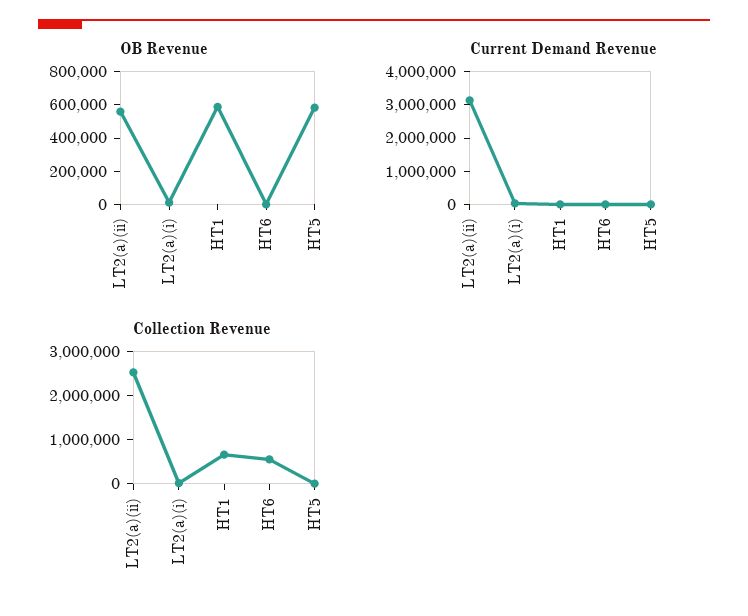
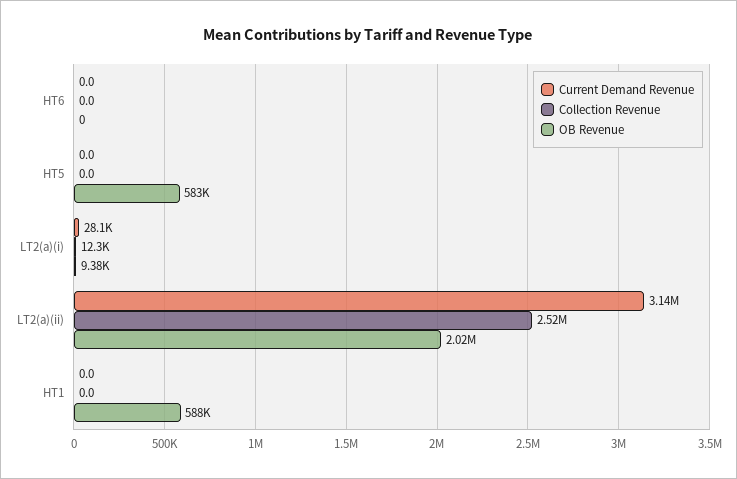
OB Revenue, LT2(a)(ii): 550000 -> 2020000
Collection Revenue, HT1: 600000 -> 0
Collection Revenue, HT6: 600000 -> 0

